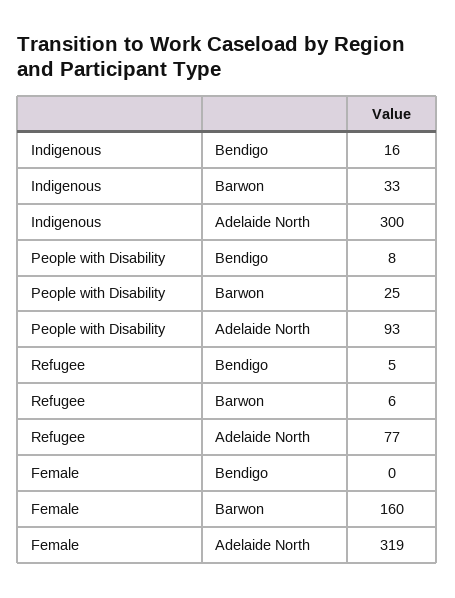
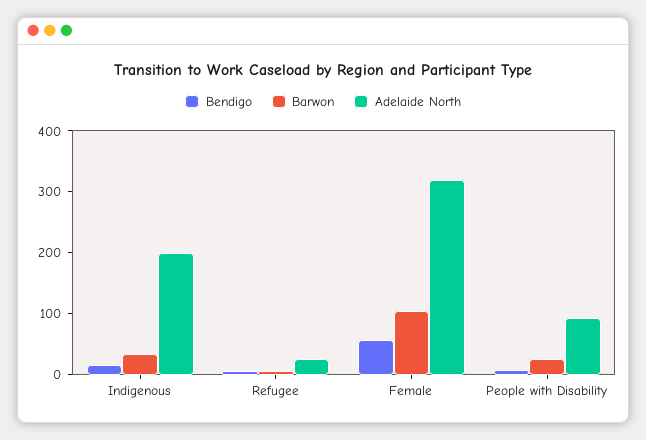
Adelaide North, Indigenous: 300 -> 200
Adelaide North, Refugee: 77 -> 20
Bendigo, Female: 0 -> 60
Barwon, Female: 160 -> 100

